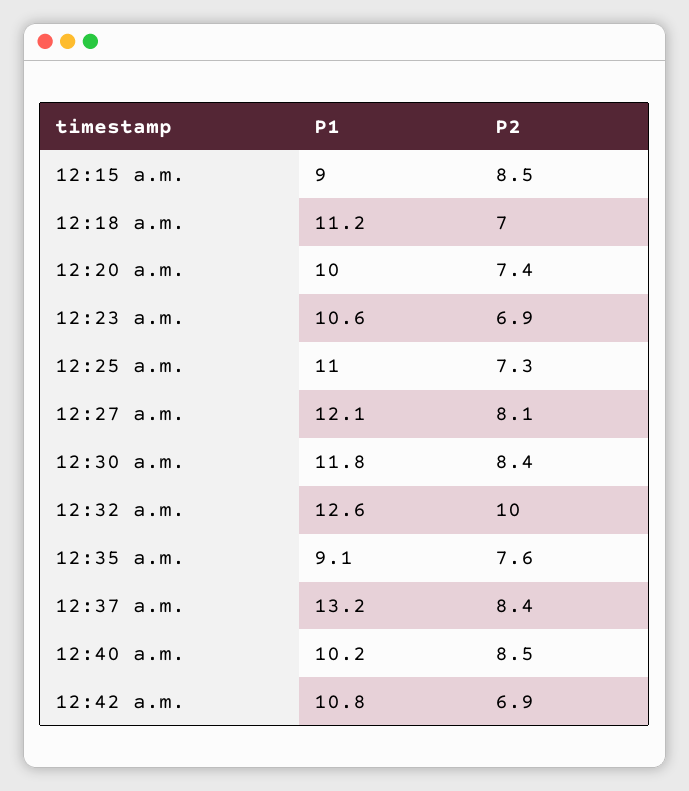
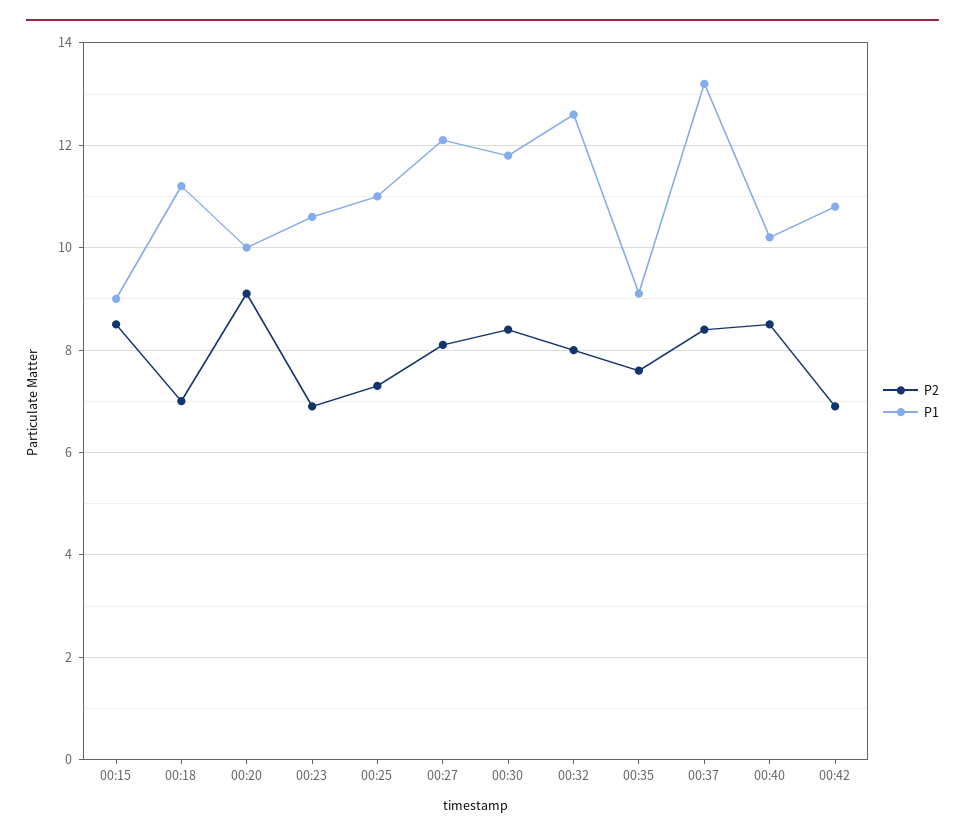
P2, 12:20 a.m.: 7.4 -> 9
P2, 12:32 a.m.: 10 -> 8

